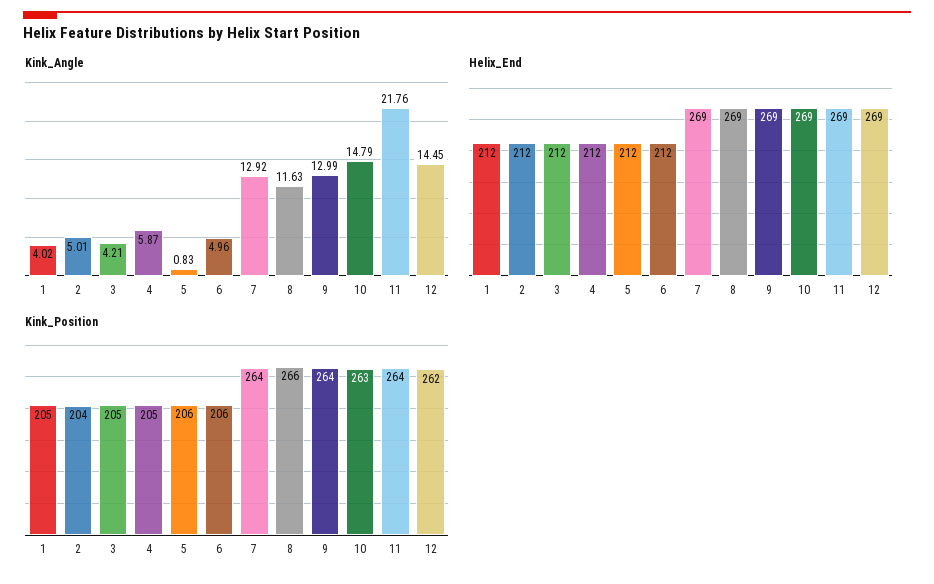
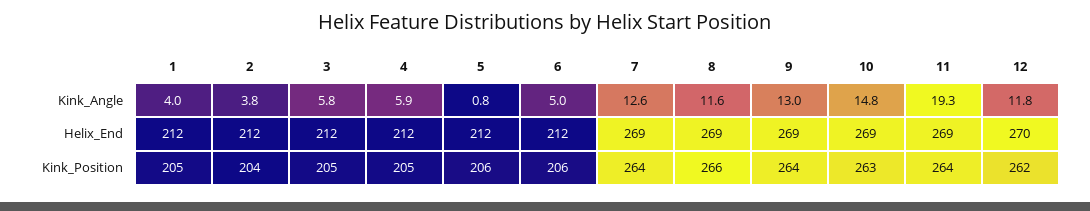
Kink_Angle, 2: 5.01 -> 3.8
Kink_Angle, 3: 4.21 -> 5.8
Kink_Angle, 7: 12.92 -> 12.6
Kink_Angle, 11: 21.76 -> 19.3
Kink_Angle, 12: 14.45 -> 11.8
Helix_End, 12: 269 -> 270

